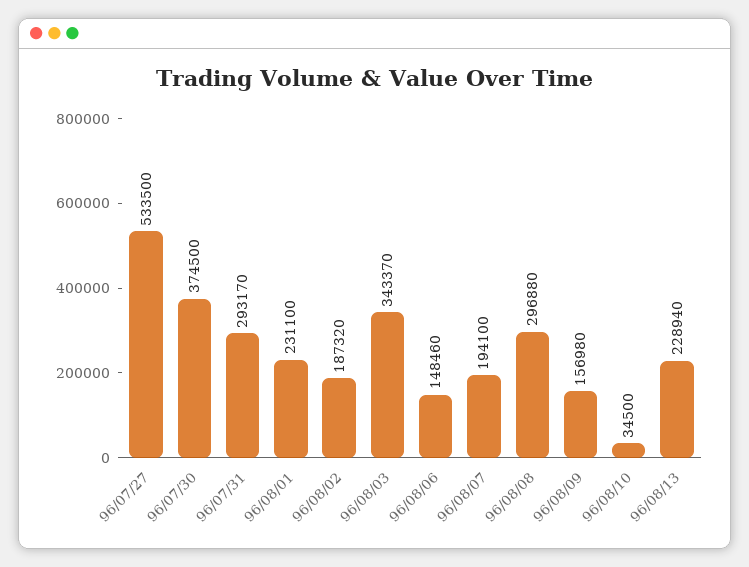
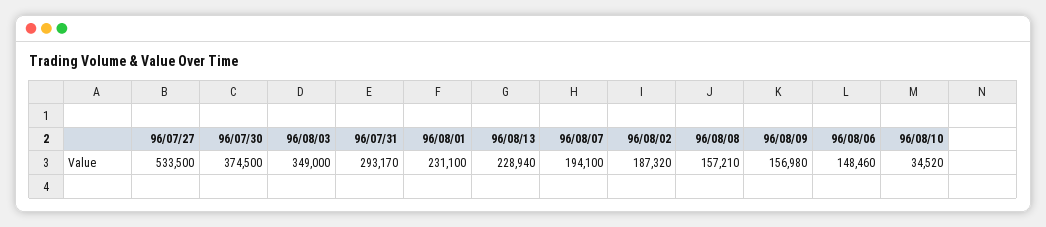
96/08/03: 343370 -> 349000
96/08/08: 296880 -> 157210
96/08/10: 34500 -> 34520

